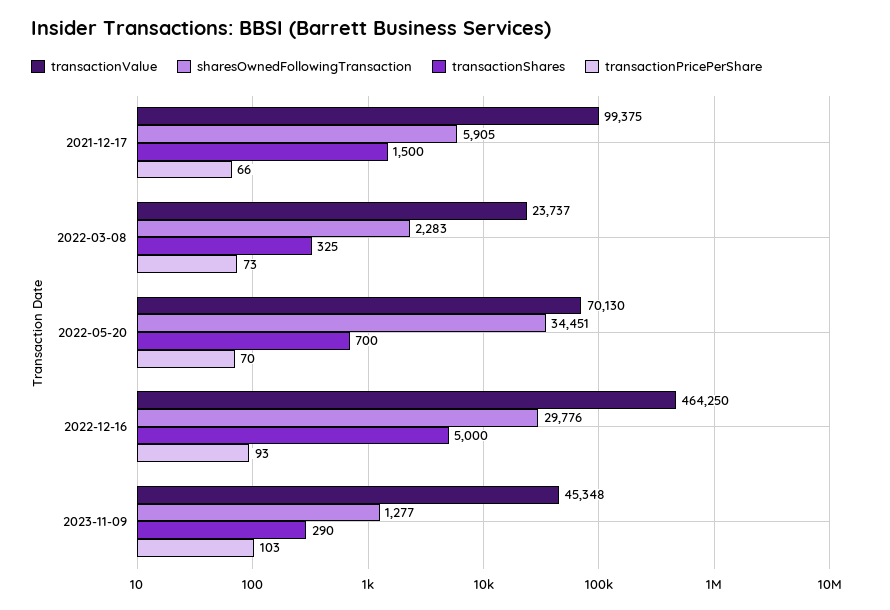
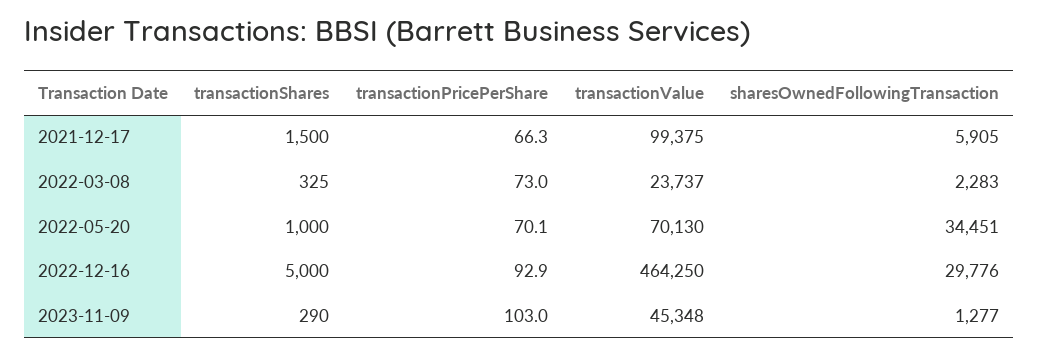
transactionShares, 2022-05-20: 700 -> 1000

